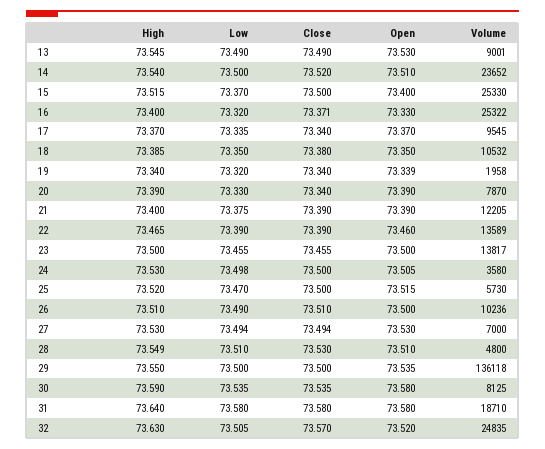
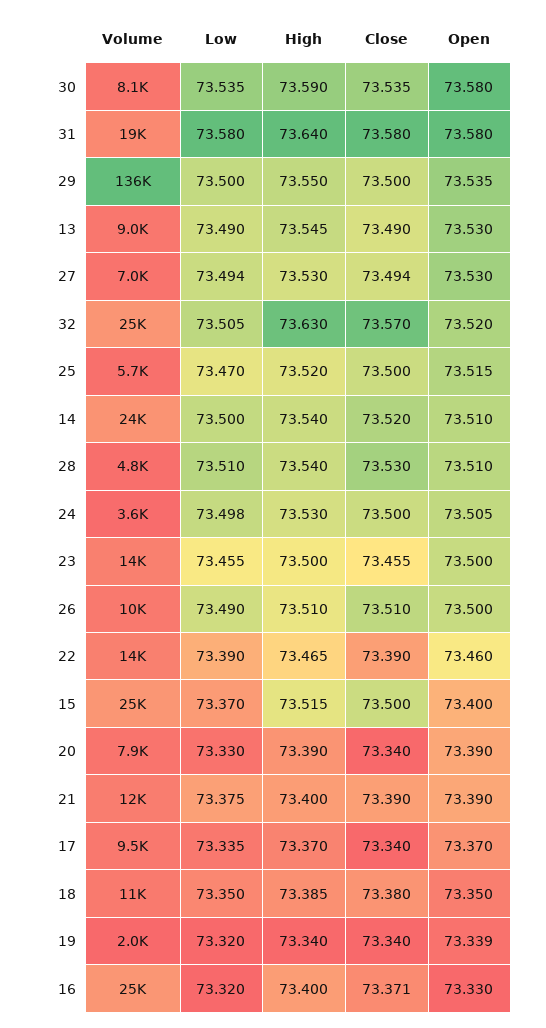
High, 28: 73.549 -> 73.54

